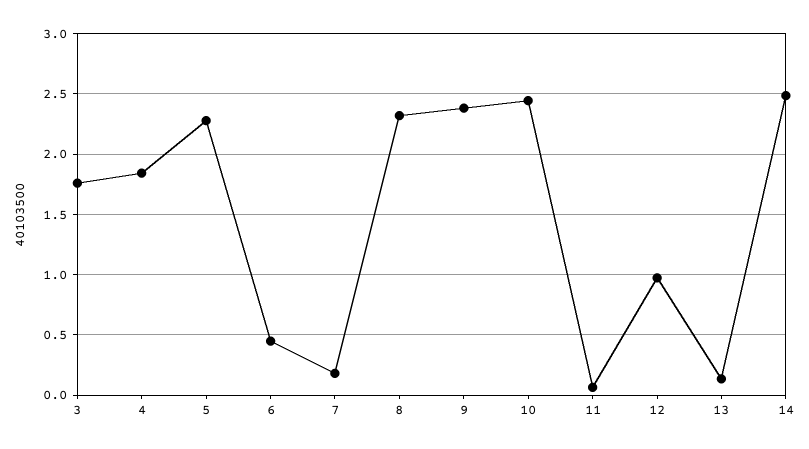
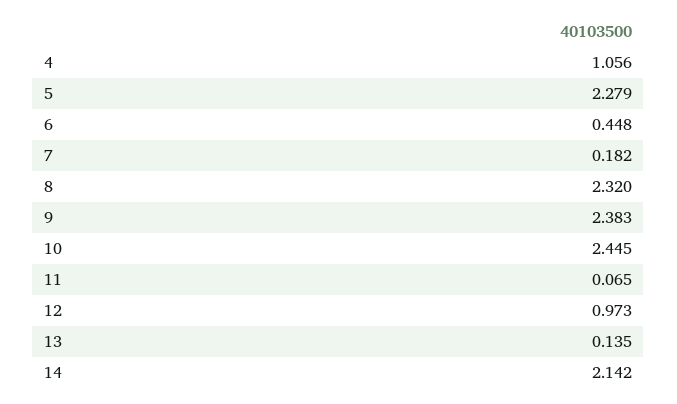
3: 1.75 -> none
4: 1.85 -> 1.056
14: 2.5 -> 2.142

